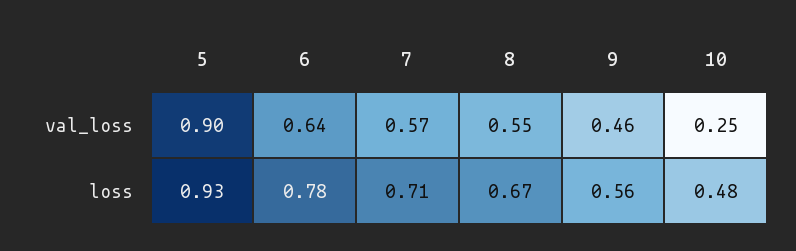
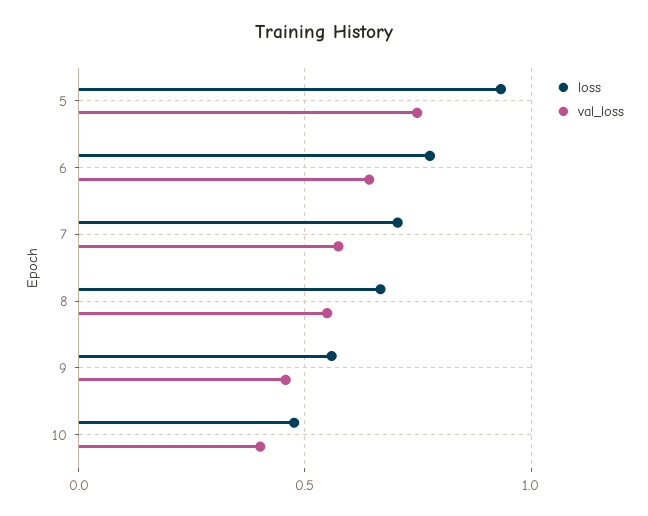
val_loss, 5: 0.9 -> 0.75
val_loss, 10: 0.25 -> 0.4

